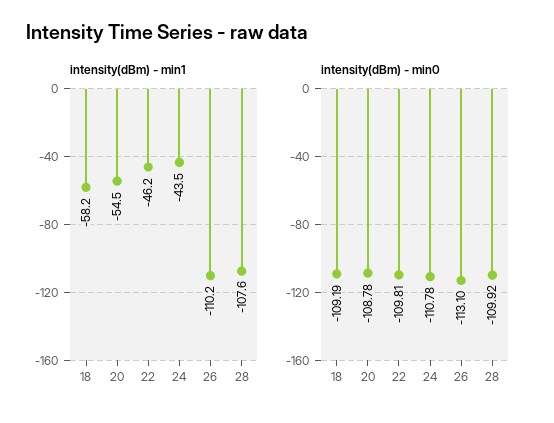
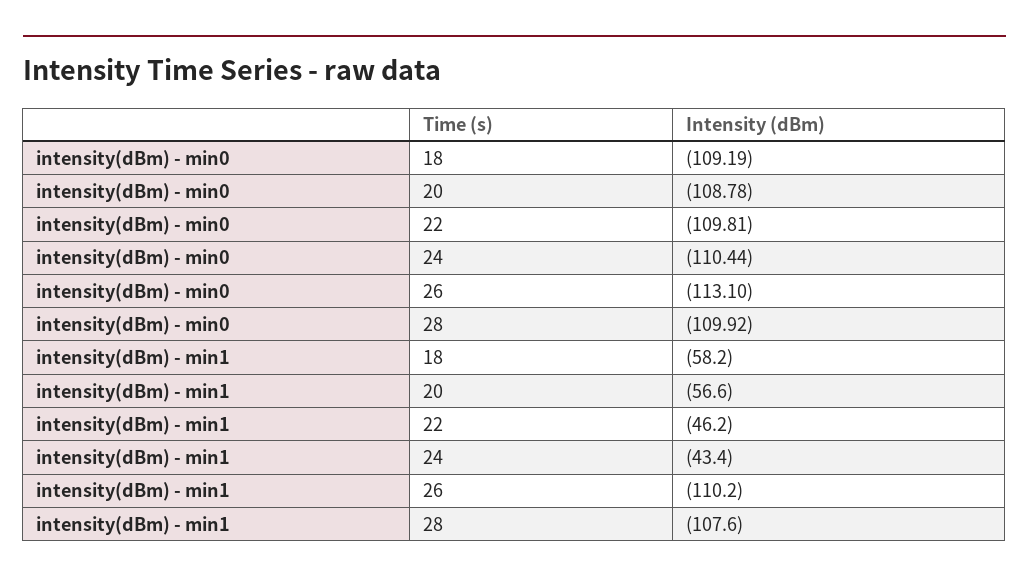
intensity(dBm) - min1, 20: -54.5 -> -56.6
intensity(dBm) - min1, 24: -43.5 -> -43.4
intensity(dBm) - min0, 24: -110.78 -> -110.44

